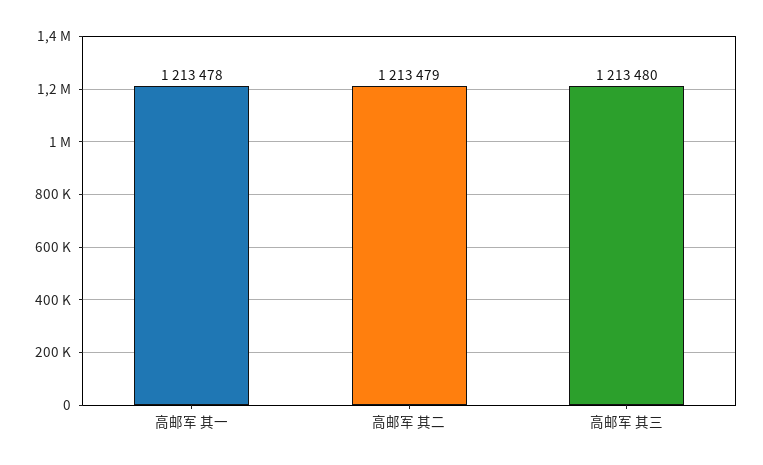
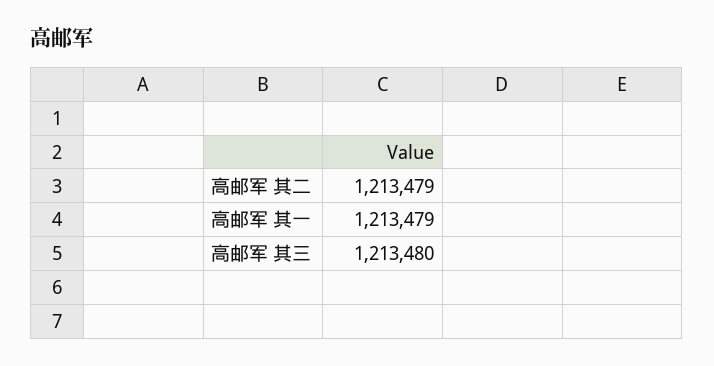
高邮军 其一: 1213478 -> 1213479

